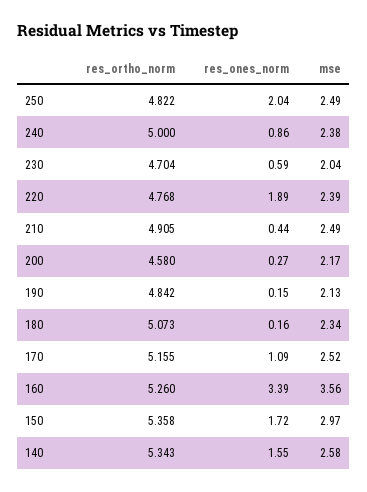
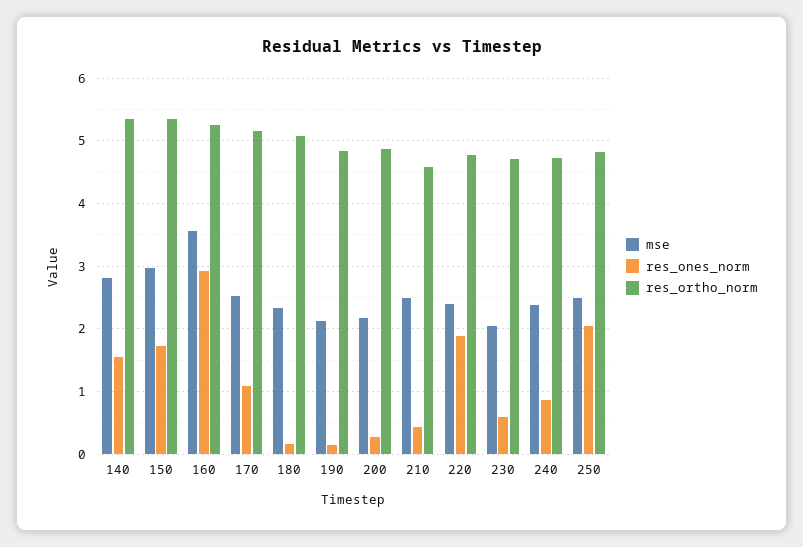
res_ortho_norm, 240: 5 -> 4.7
res_ortho_norm, 210: 4.905 -> 4.6
res_ortho_norm, 200: 4.58 -> 4.9
res_ones_norm, 160: 3.39 -> 2.9
mse, 140: 2.58 -> 2.8

